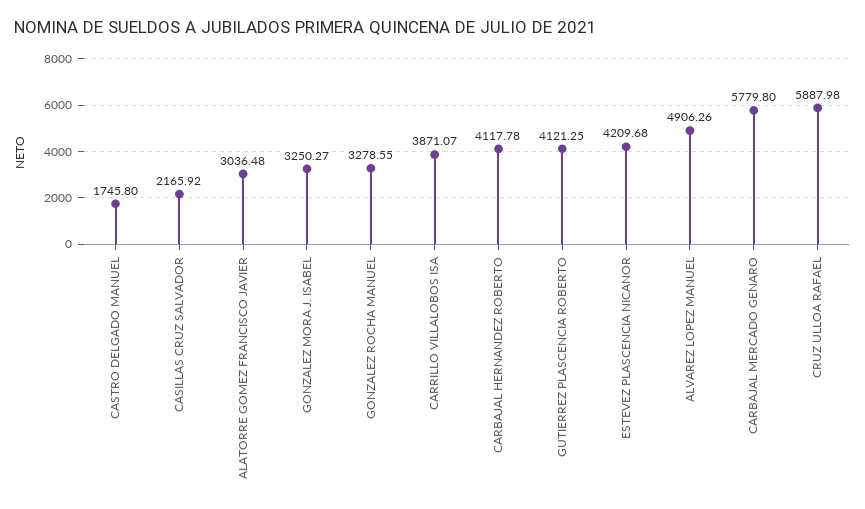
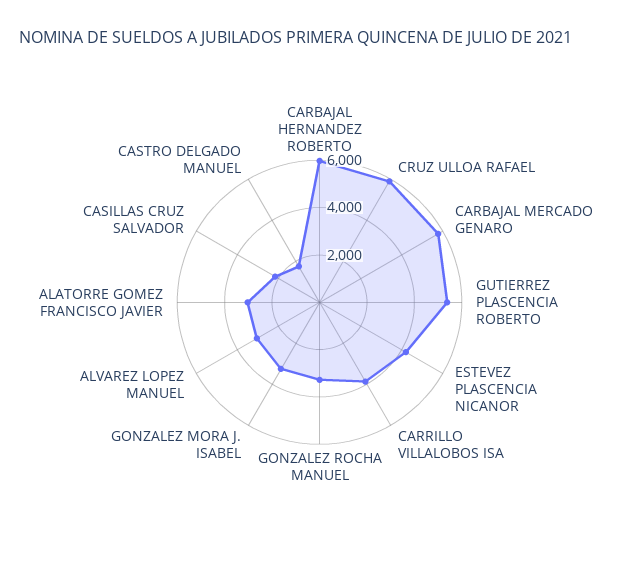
CARBAJAL HERNANDEZ ROBERTO: 4117.78 -> 6000
GUTIERREZ PLASCENCIA ROBERTO: 4121.25 -> 5500
ALVAREZ LOPEZ MANUEL: 4906.26 -> 3000

